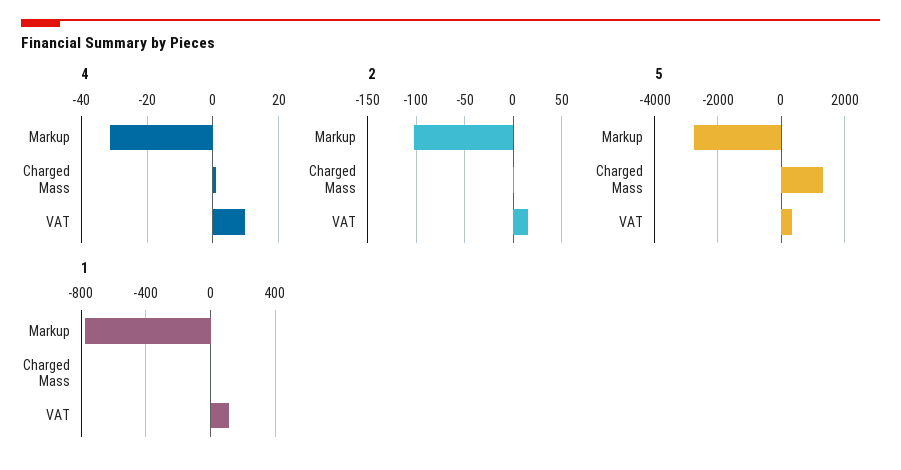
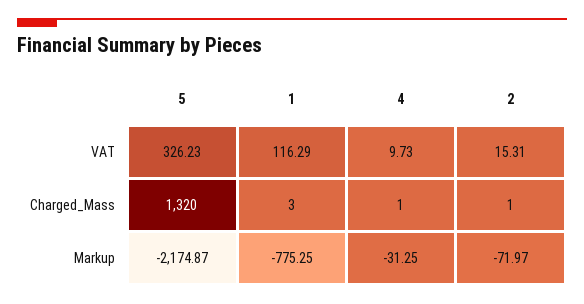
2, Markup: -100 -> -71.97
5, Markup: -2800 -> -2174.87

